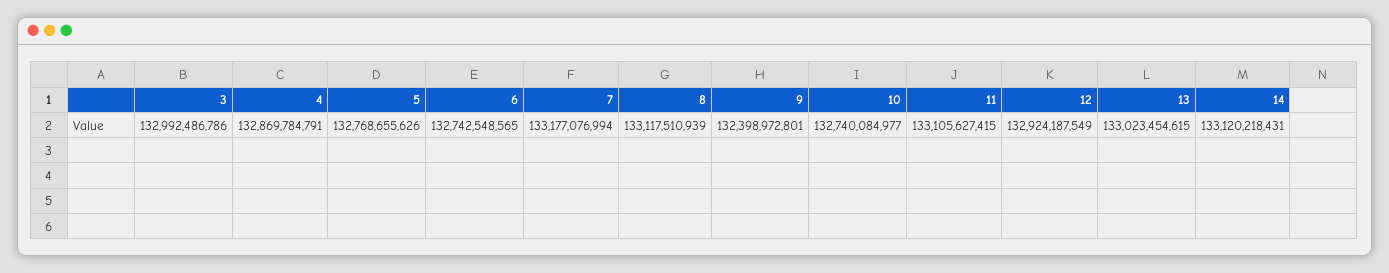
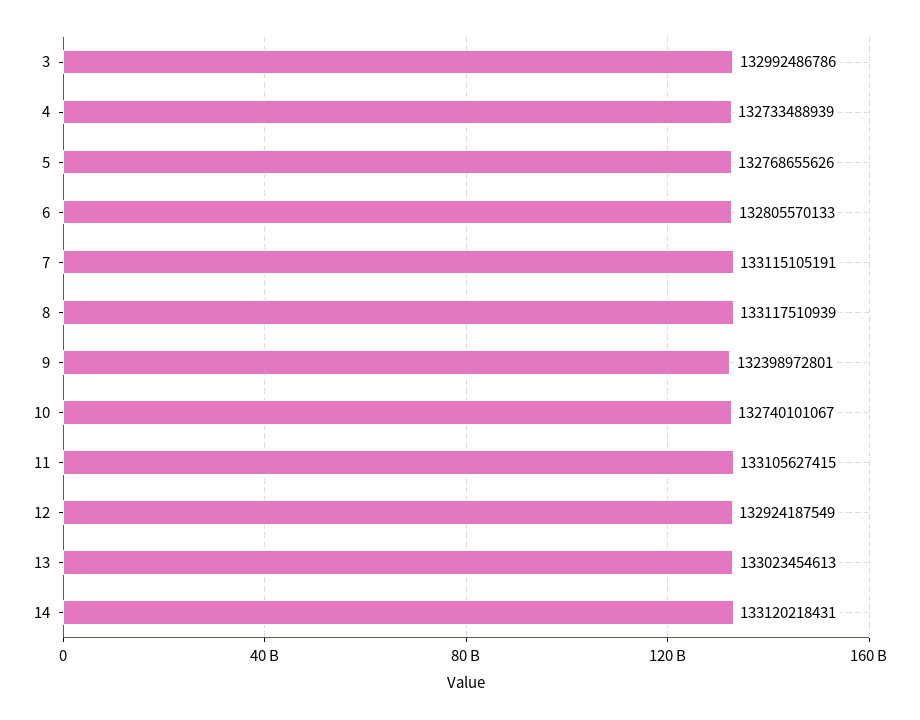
4: 132869784791 -> 132733488939
6: 132742548565 -> 132805570133
7: 133177076994 -> 133115105191
10: 132740084977 -> 132740101067
13: 133023454615 -> 133023454613

